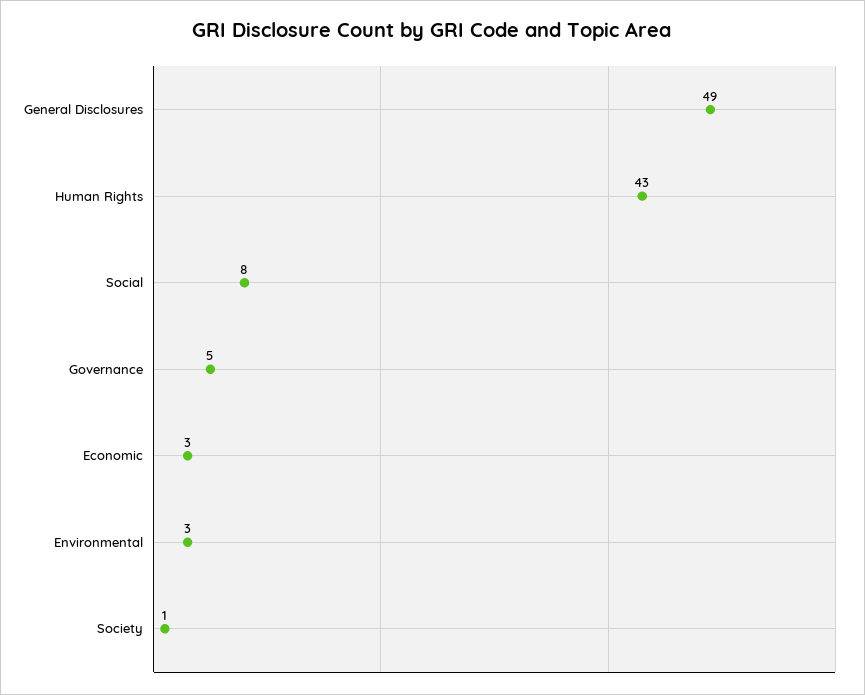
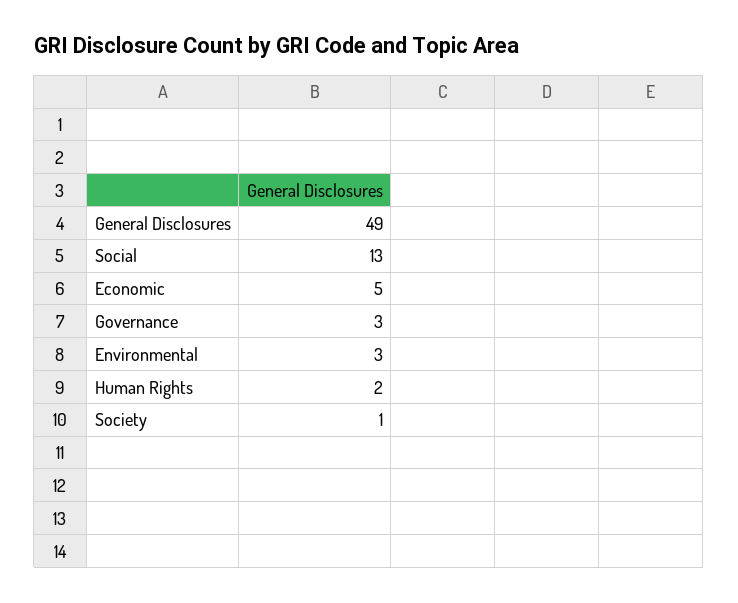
Human Rights: 43 -> 2
Social: 8 -> 13
Governance: 5 -> 3
Economic: 3 -> 5

